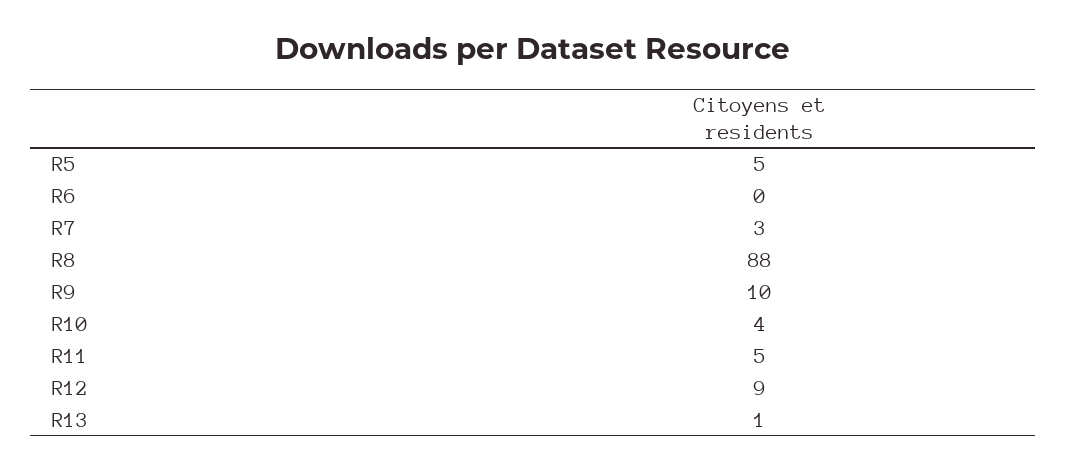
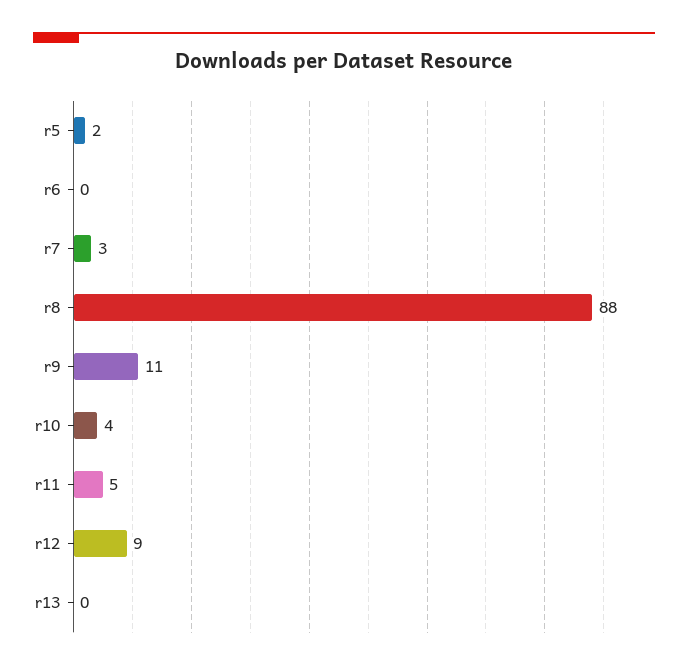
R5: 5 -> 2
R9: 10 -> 11
R13: 1 -> 0

